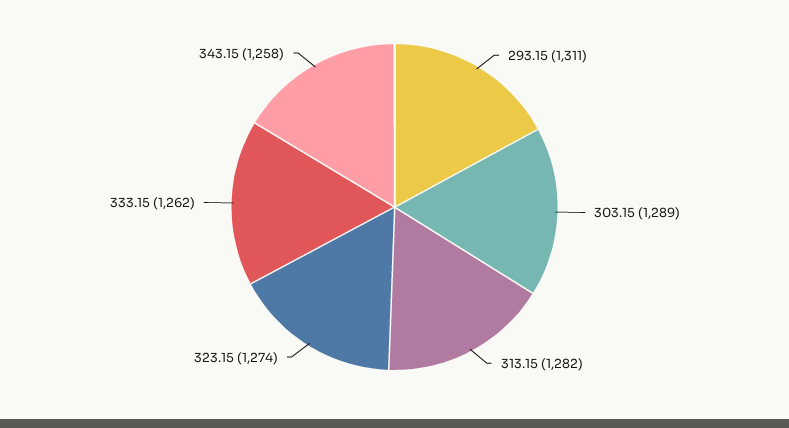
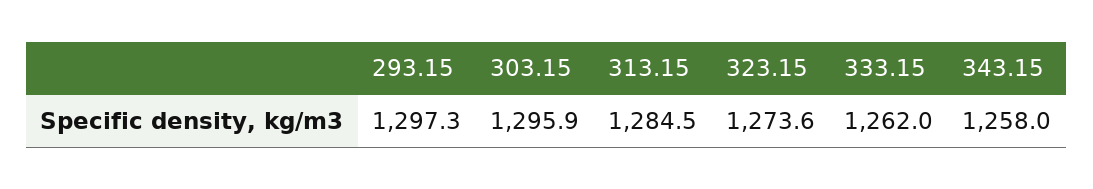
293.15: 1311 -> 1297.3
303.15: 1289 -> 1295.9
313.15: 1282 -> 1284.5

